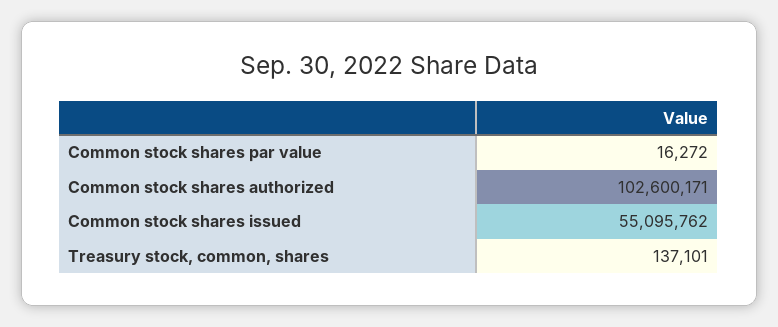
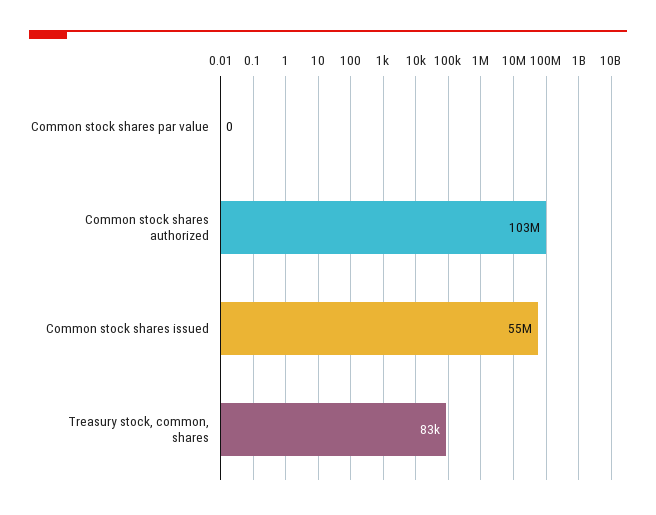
Common stock shares par value: 16272 -> 0
Treasury stock, common, shares: 137101 -> 83000

